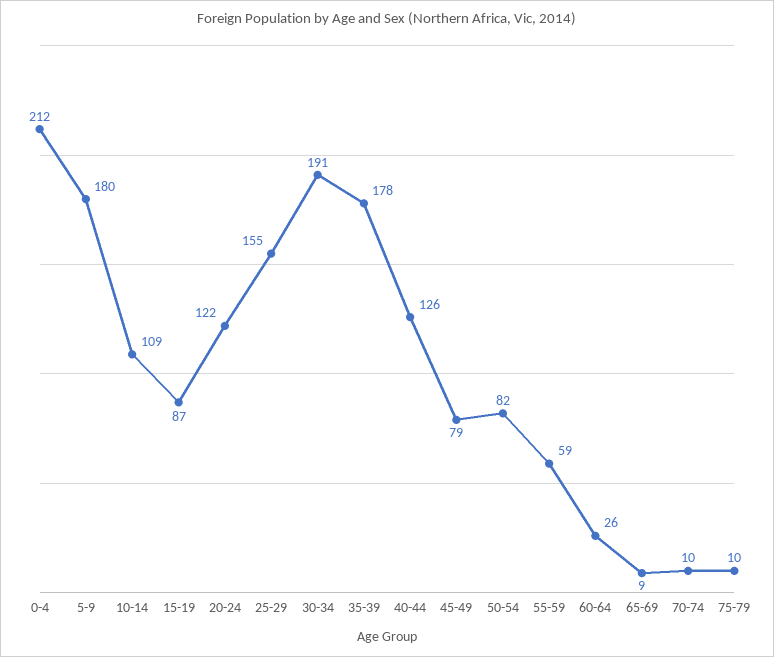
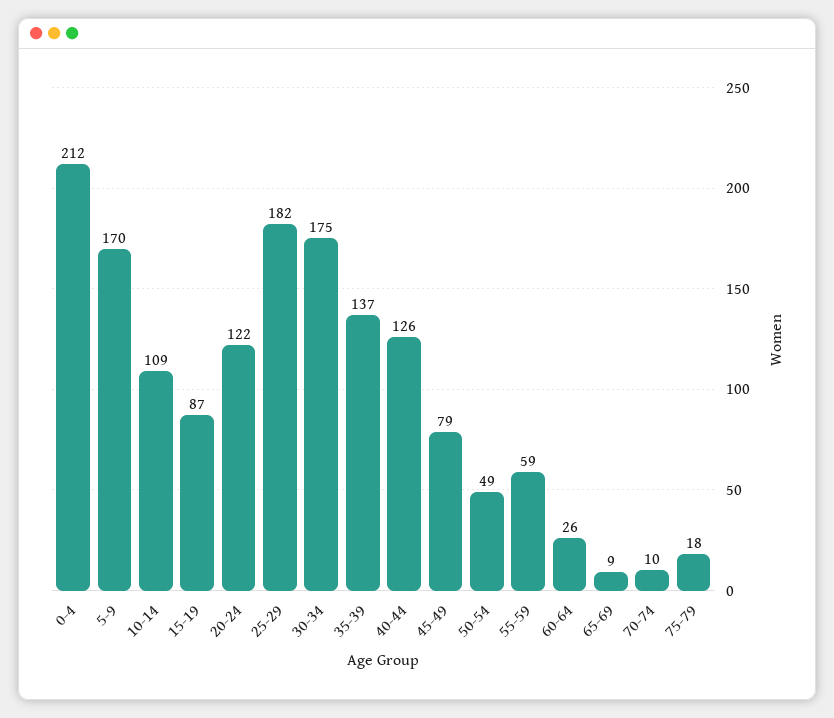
5-9: 180 -> 170
25-29: 155 -> 182
30-34: 191 -> 175
35-39: 178 -> 137
50-54: 82 -> 49
75-79: 10 -> 18

